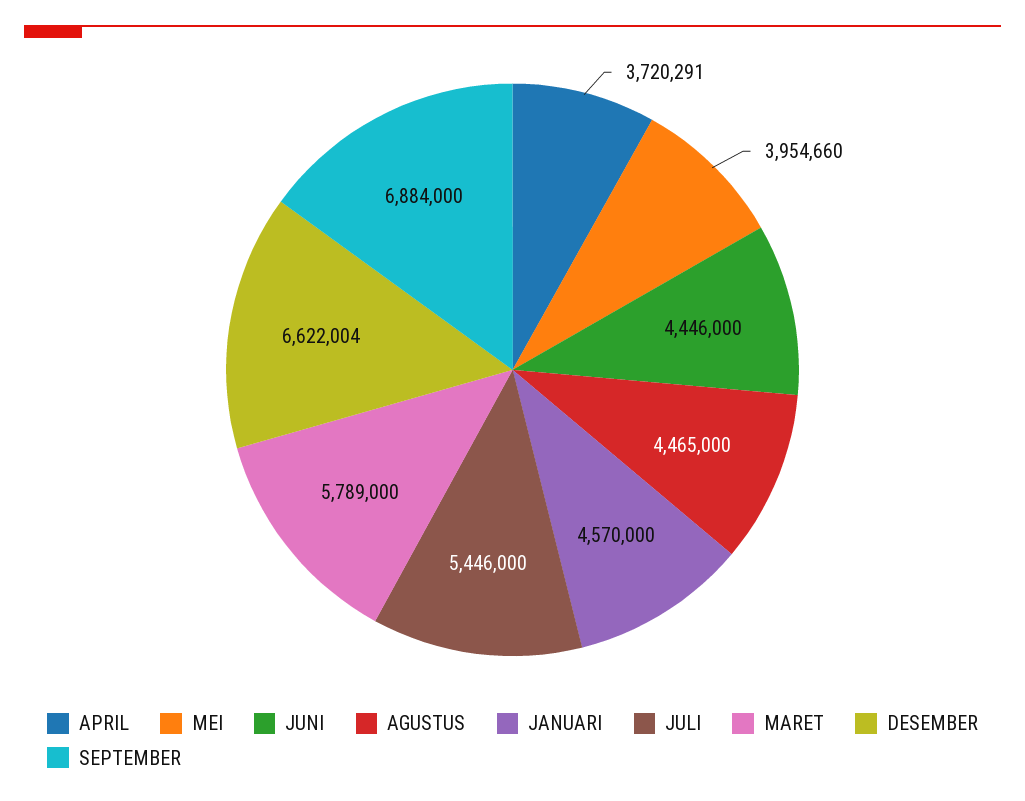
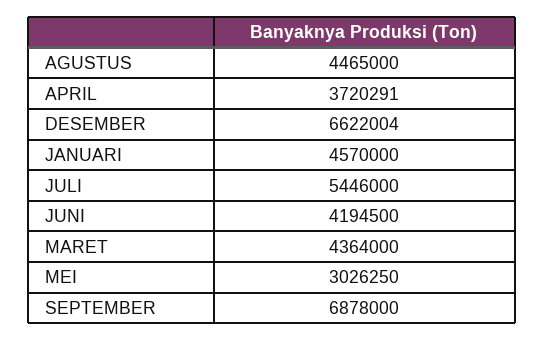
MEI: 3954660 -> 3026250
JUNI: 4446000 -> 4194500
MARET: 5789000 -> 4364000
SEPTEMBER: 6884000 -> 6878000

